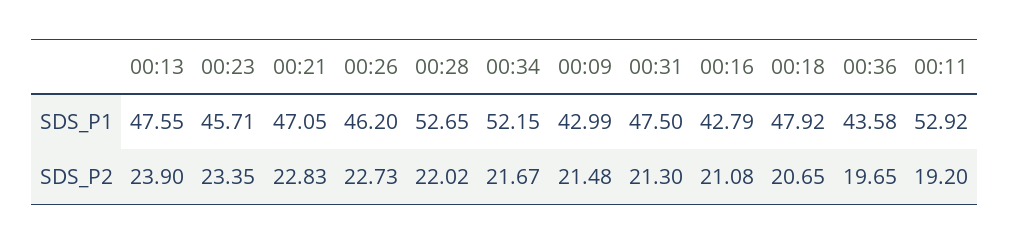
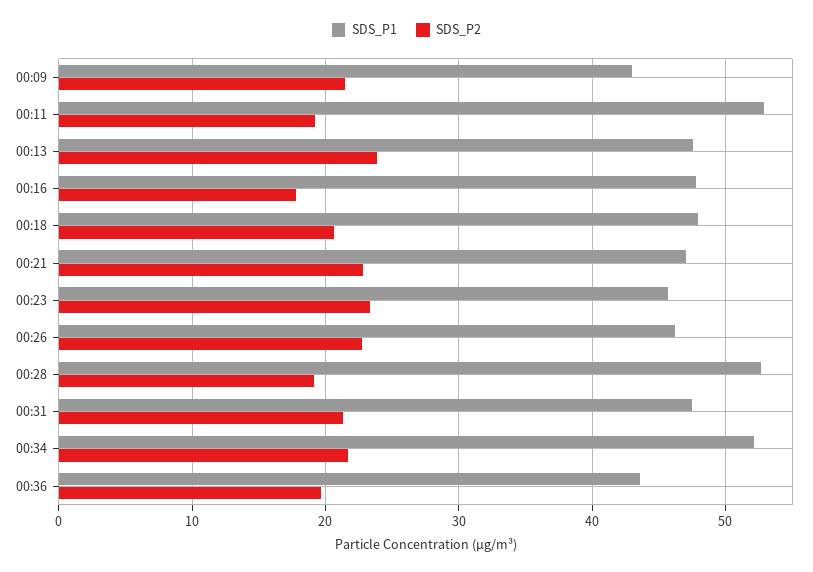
SDS_P1, 00:16: 42.79 -> 48
SDS_P2, 00:28: 22.02 -> 19
SDS_P2, 00:16: 21.08 -> 18

